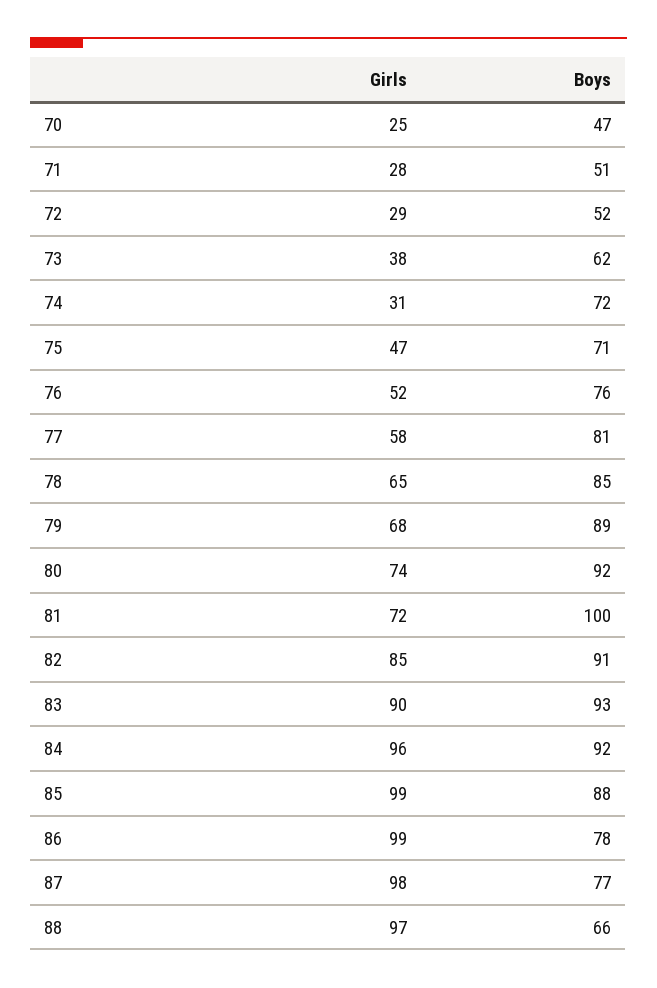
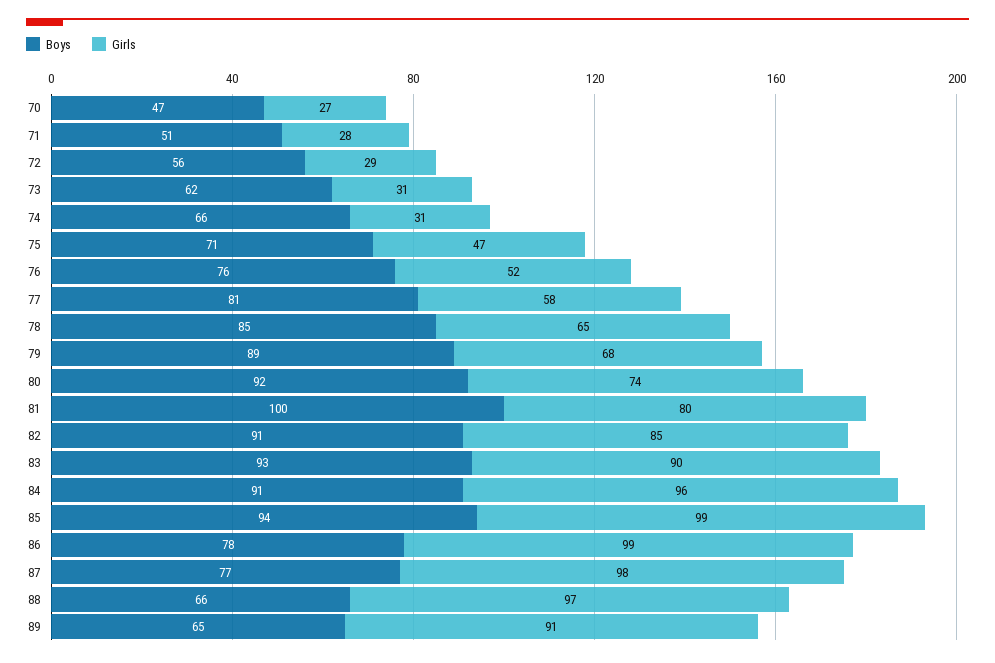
Girls, 70: 25 -> 27
Boys, 72: 52 -> 56
Girls, 73: 38 -> 31
Boys, 74: 72 -> 66
Girls, 81: 72 -> 80
Boys, 84: 92 -> 91
Boys, 85: 88 -> 94
Boys, 89: none -> 65
Girls, 89: none -> 91

